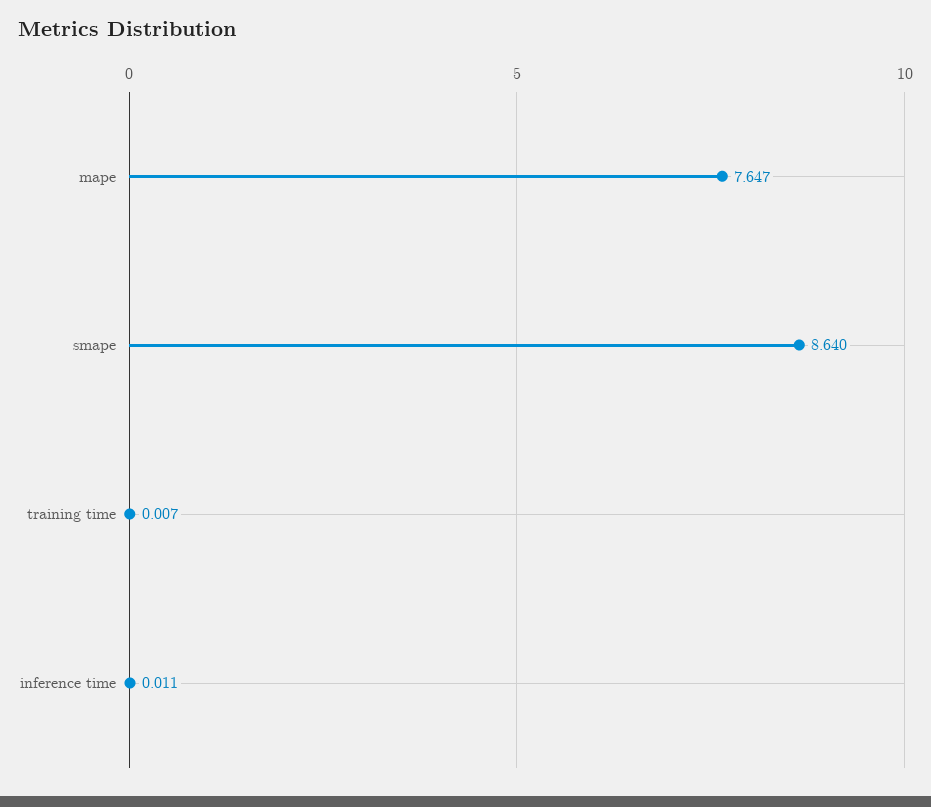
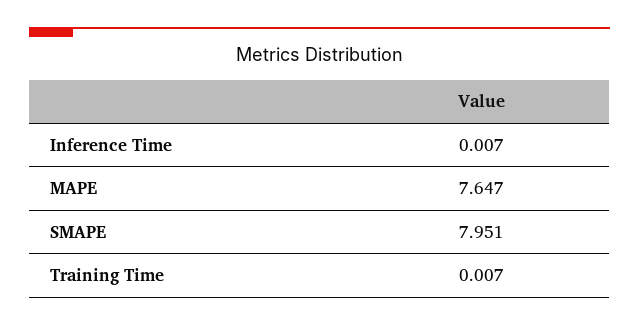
smape: 8.64 -> 7.951
inference time: 0.011 -> 0.007

